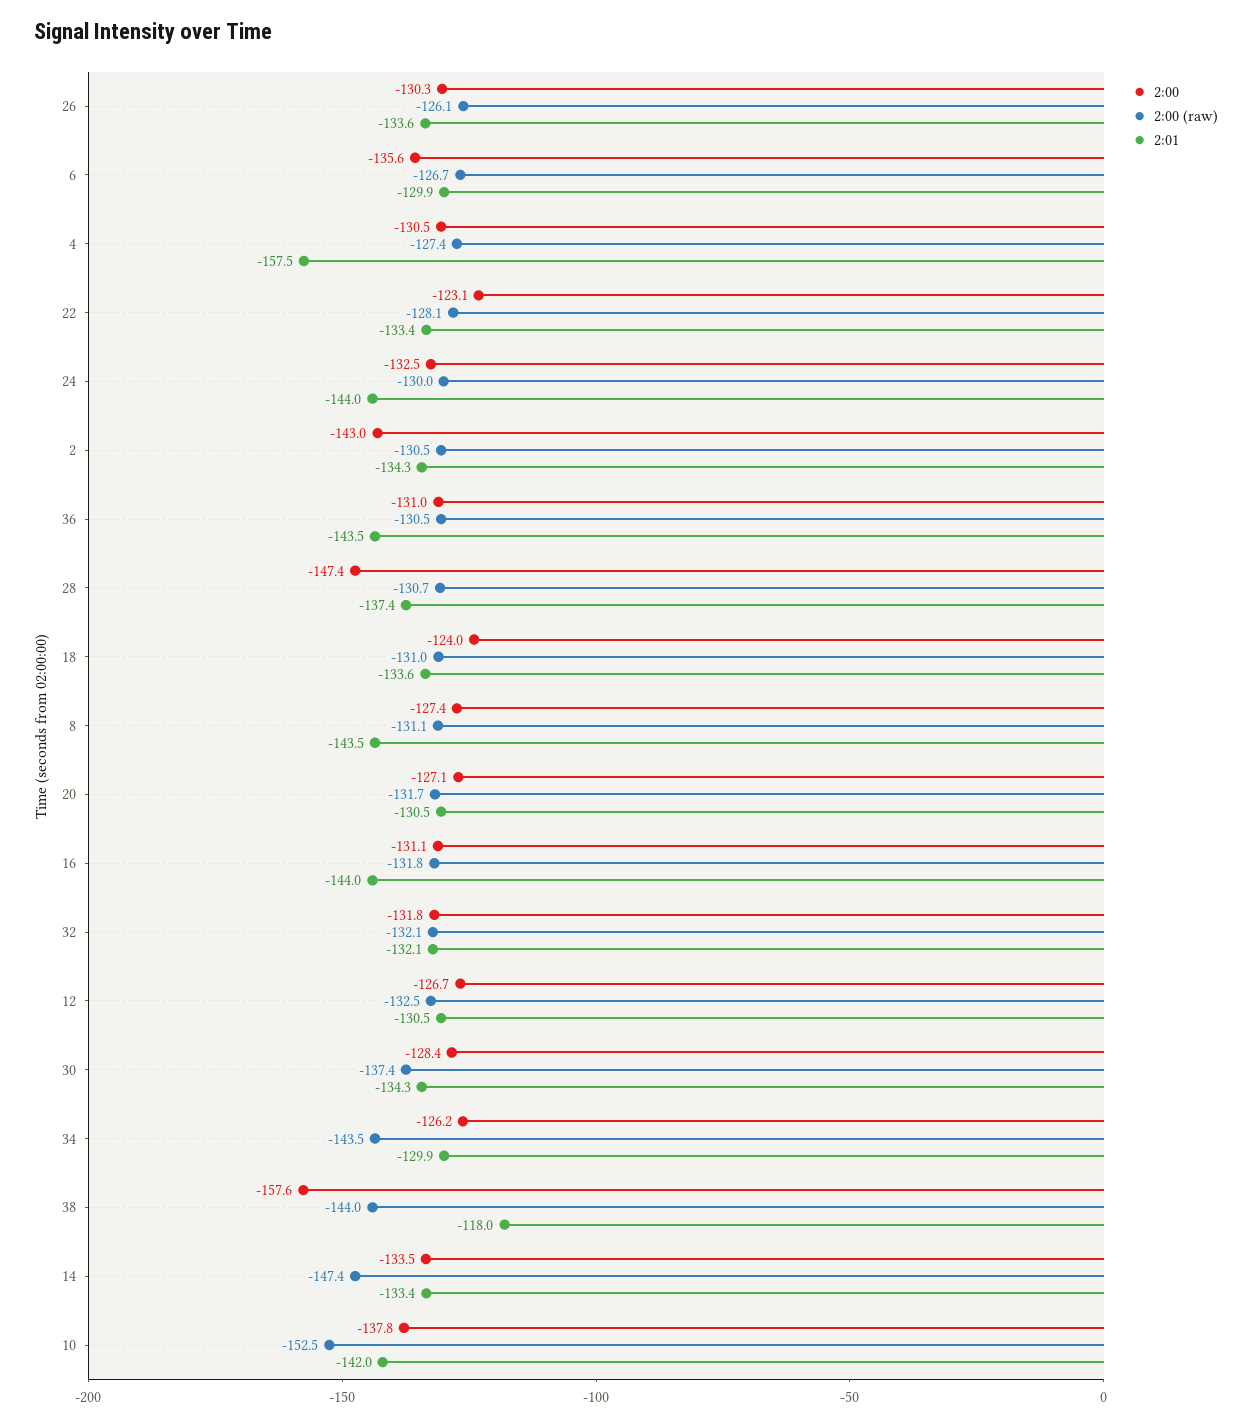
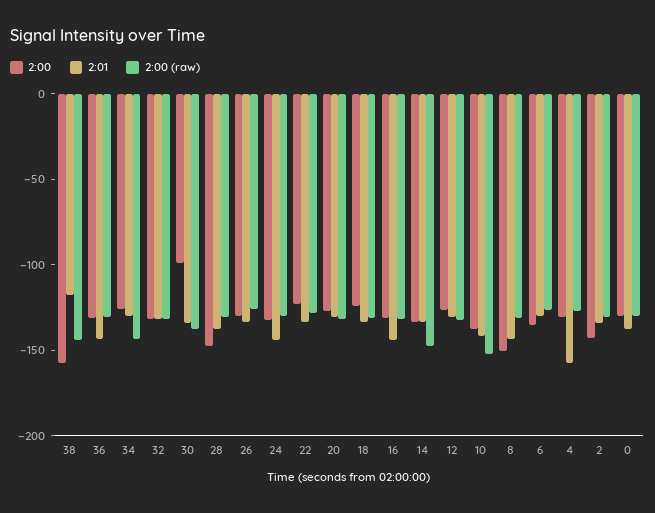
2:00, 8: -127.4 -> -150
2:00, 30: -128.4 -> -100
2:00, 0: none -> -130
2:01, 0: none -> -140
2:00 (raw), 0: none -> -130

